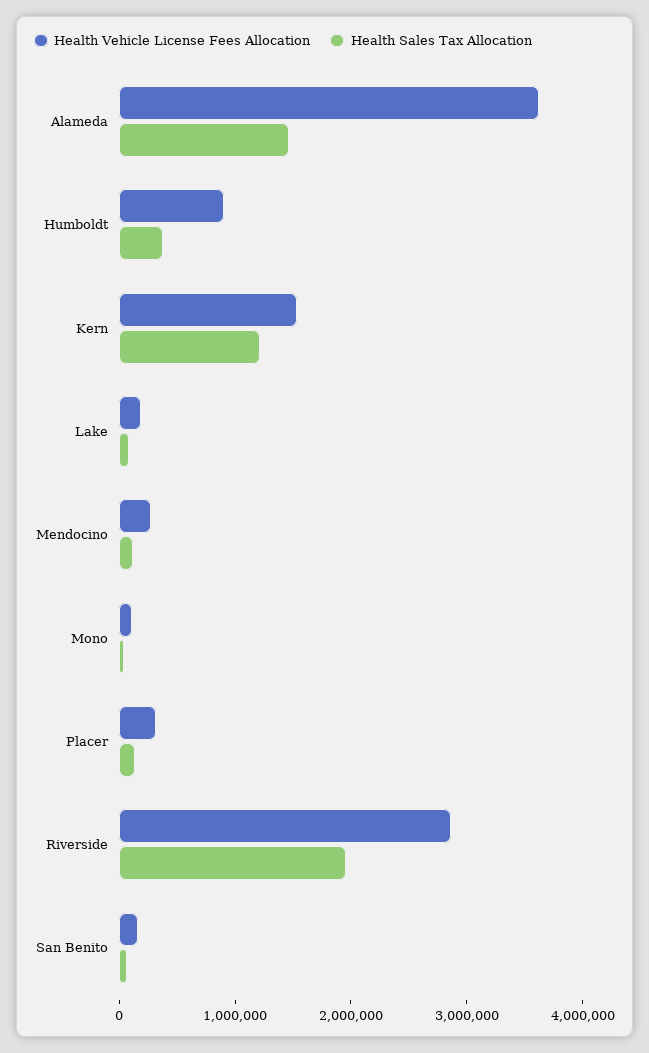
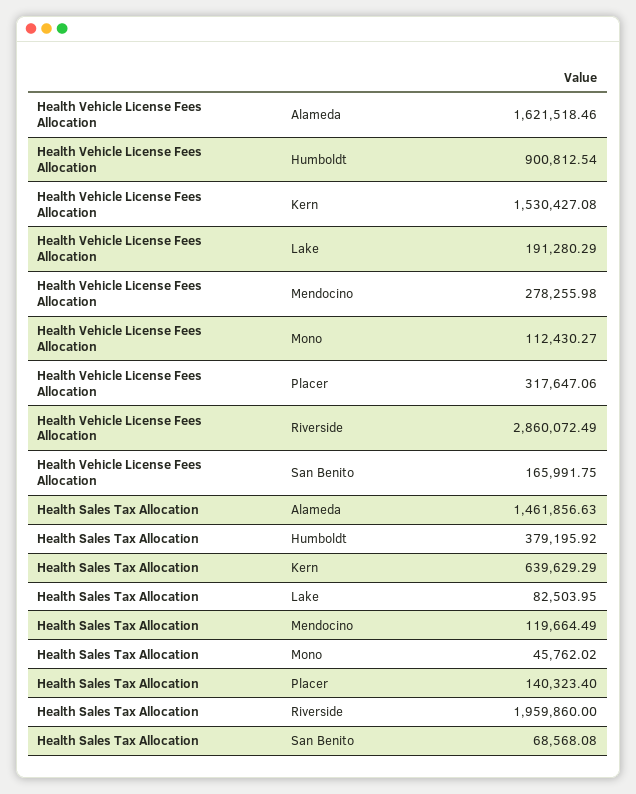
Health Vehicle License Fees Allocation, Alameda: 3600000 -> 1621518.46
Health Sales Tax Allocation, Kern: 1200000 -> 639629.29

